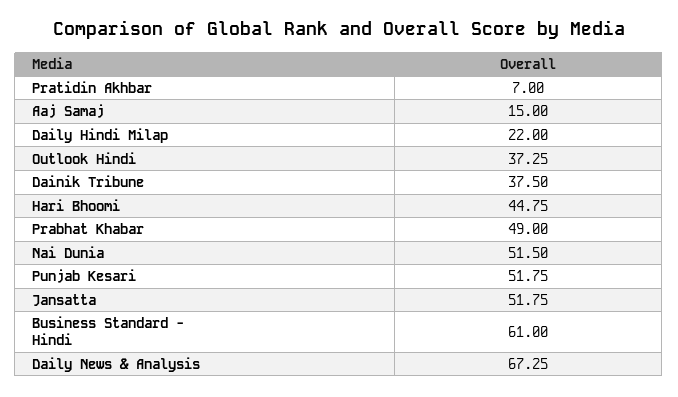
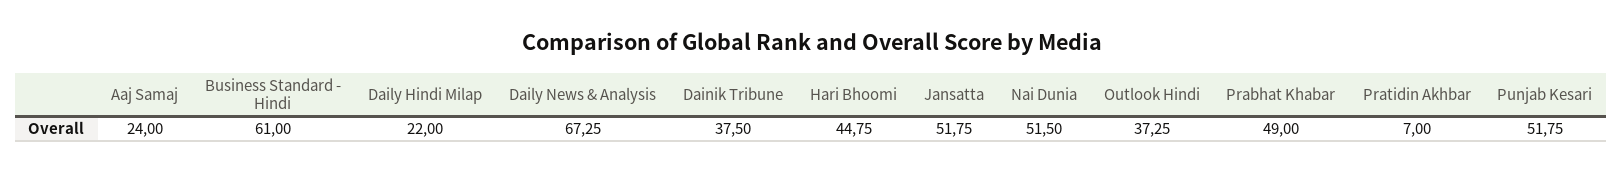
Aaj Samaj: 15 -> 24

